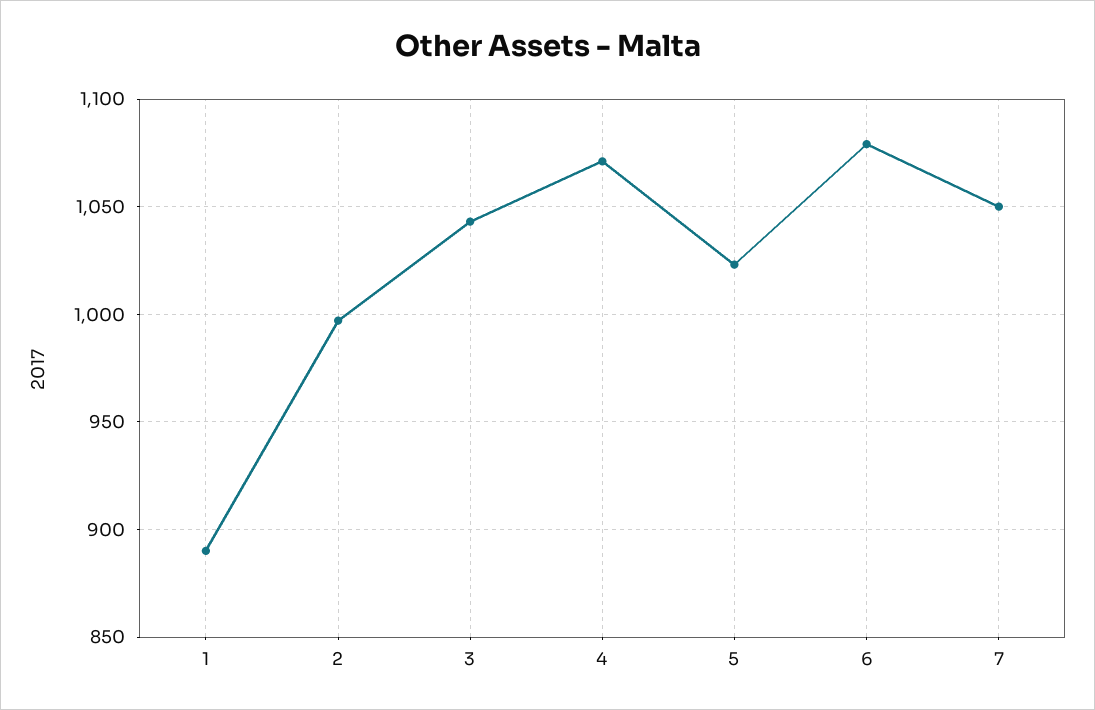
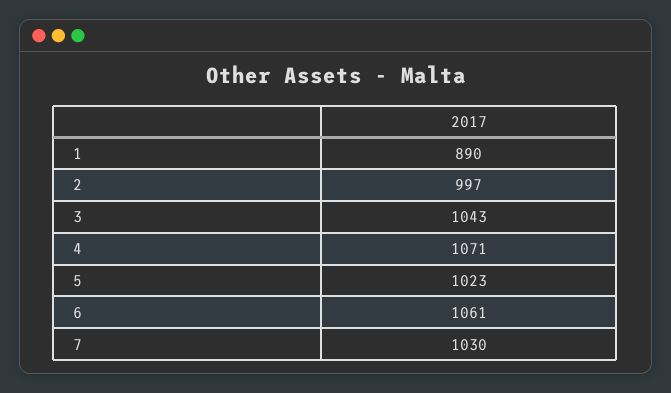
6: 1080 -> 1061
7: 1050 -> 1030

